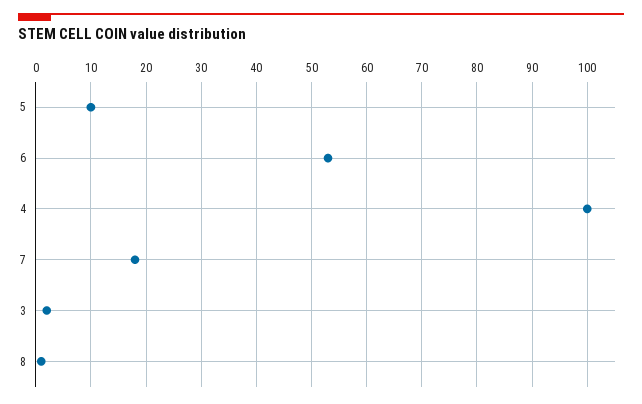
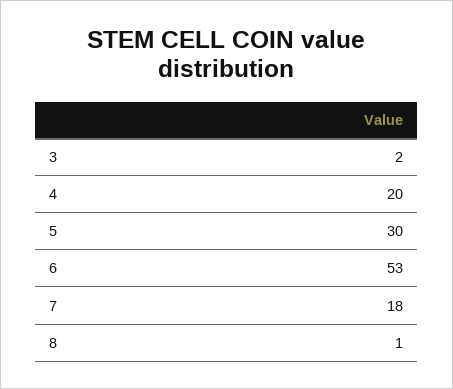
5: 10 -> 30
4: 100 -> 20

